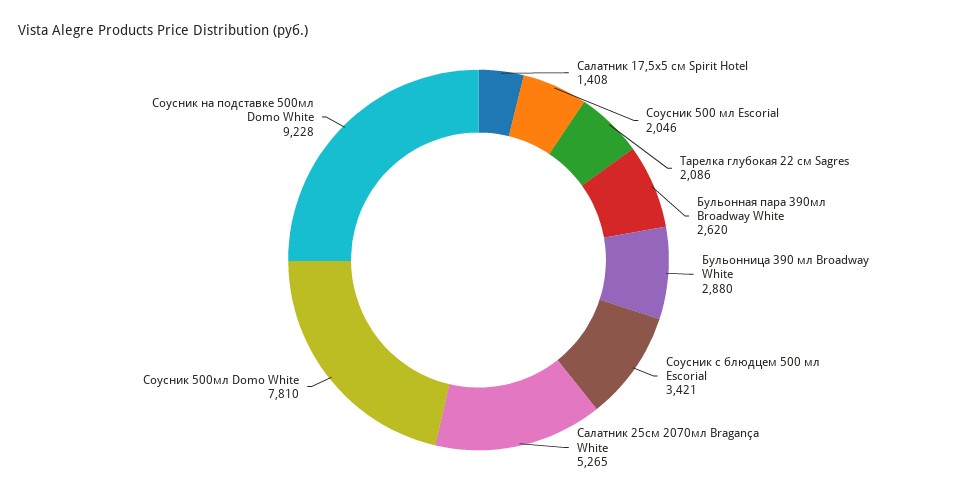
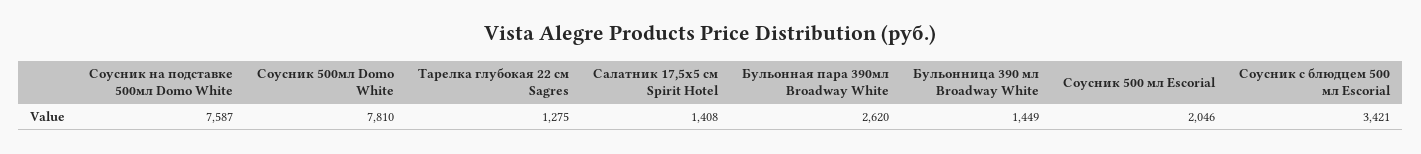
Тарелка глубокая 22 см Sagres: 2086 -> 1275
Бульонница 390 мл Broadway White: 2880 -> 1449
Салатник 25см 2070мл Bragança White: 5265 -> none
Соусник на подставке 500мл Domo White: 9228 -> 7587

